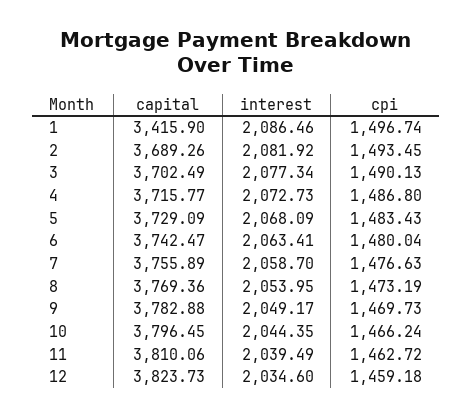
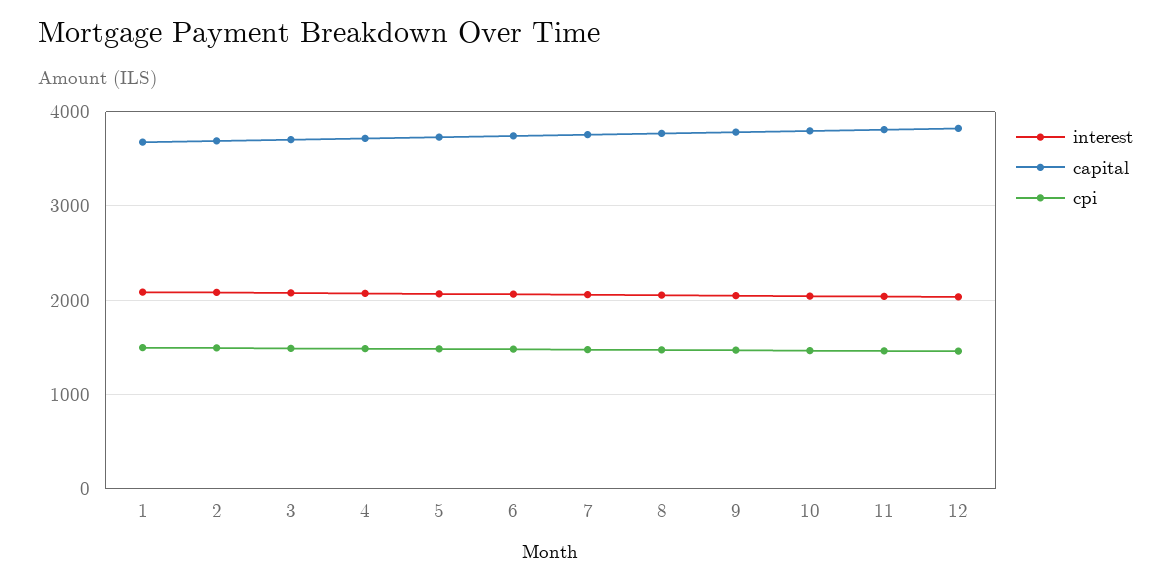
capital, 1: 3415.9 -> 3700

